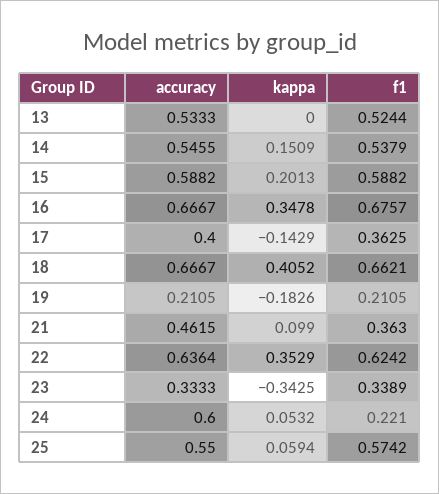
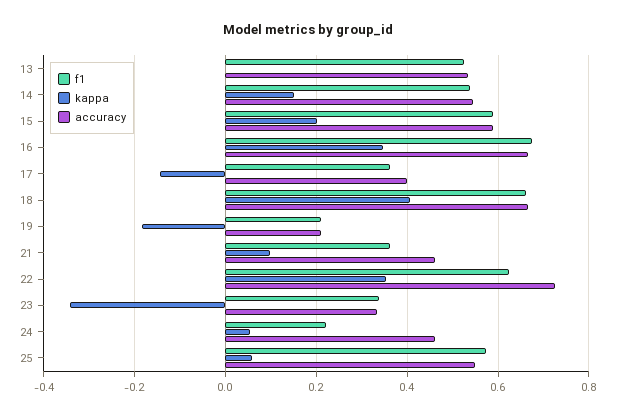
accuracy, 22: 0.6364 -> 0.72
accuracy, 24: 0.6 -> 0.46

